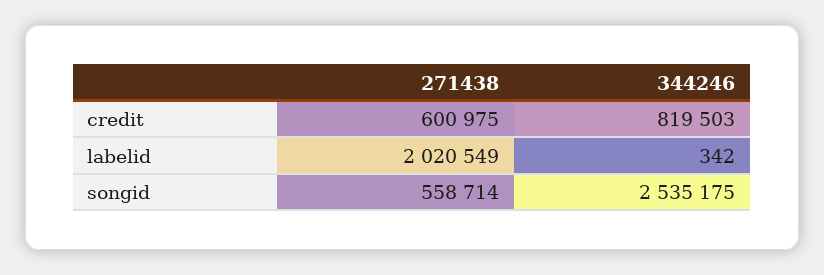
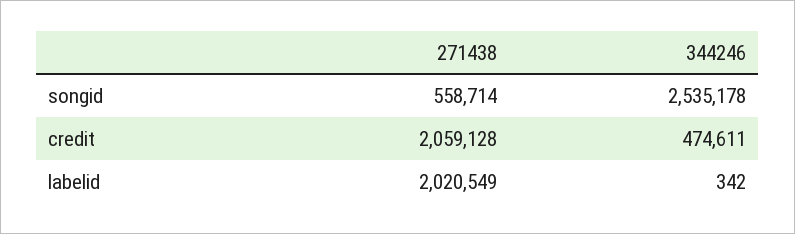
271438, credit: 600975 -> 2059128
344246, credit: 819503 -> 474611
344246, songid: 2535175 -> 2535178

